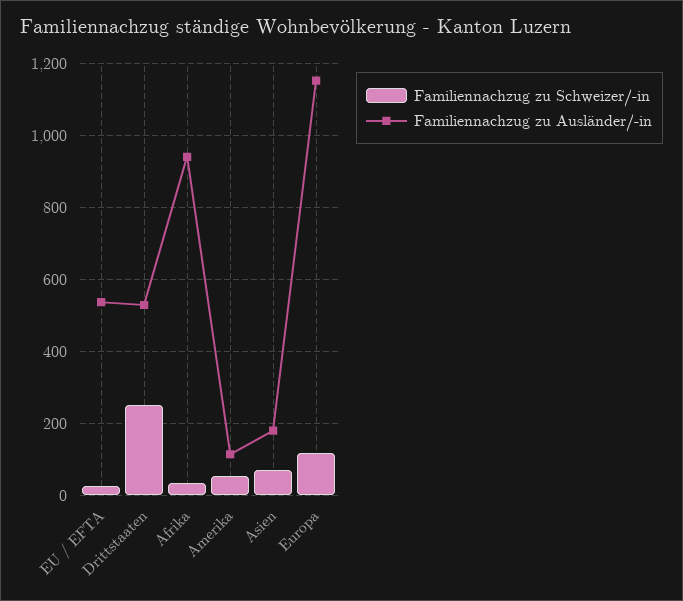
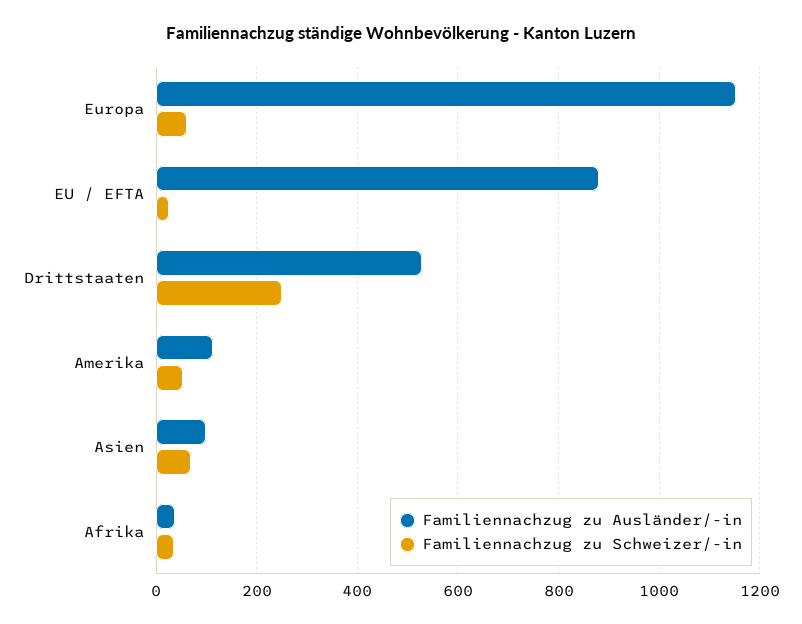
Familiennachzug zu Ausländer/-in, EU / EFTA: 540 -> 880
Familiennachzug zu Ausländer/-in, Afrika: 940 -> 40
Familiennachzug zu Ausländer/-in, Asien: 180 -> 100
Familiennachzug zu Schweizer/-in, Europa: 120 -> 60

